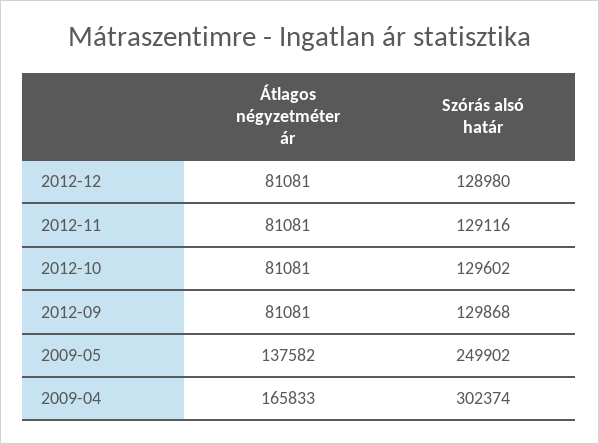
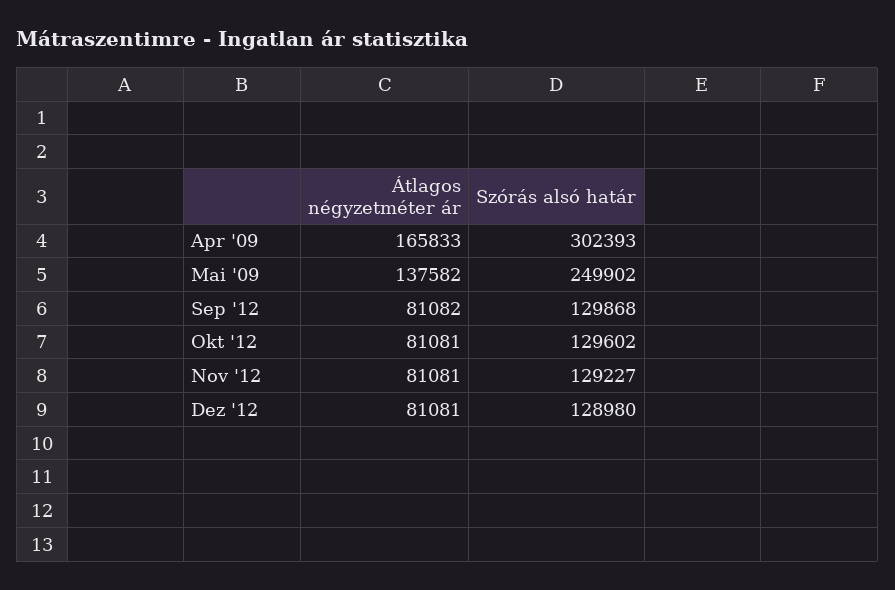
Szórás alsó határ, 2012-11: 129116 -> 129227
Átlagos négyzetméter ár, 2012-09: 81081 -> 81082
Szórás alsó határ, 2009-04: 302374 -> 302393

